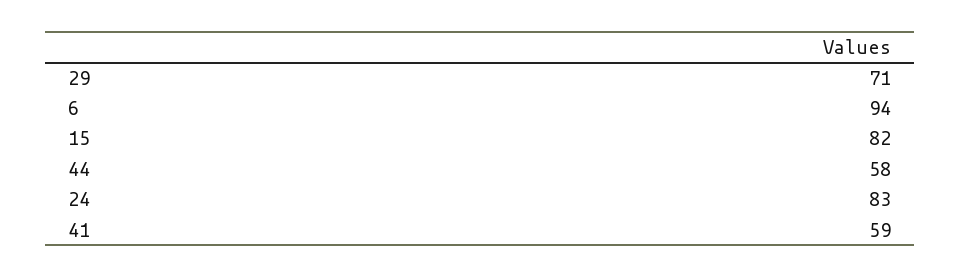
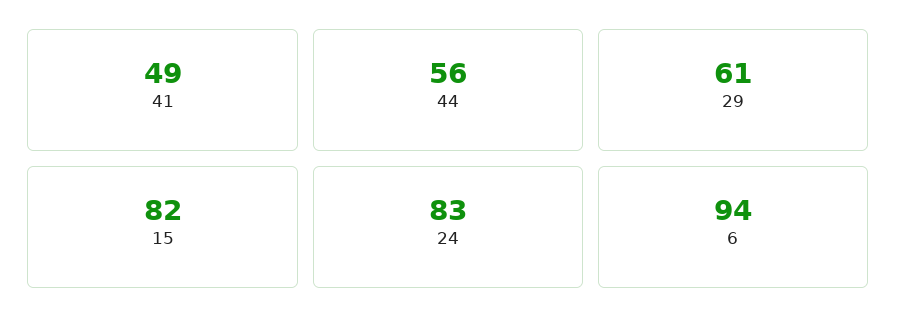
29: 71 -> 61
44: 58 -> 56
41: 59 -> 49

